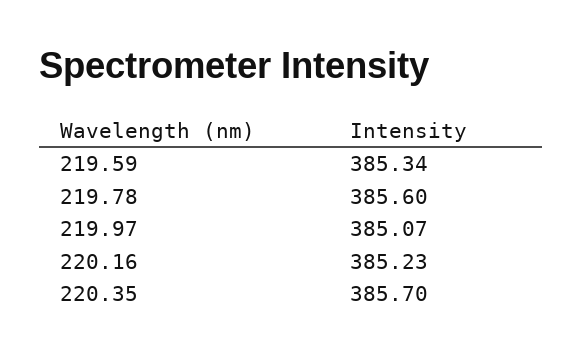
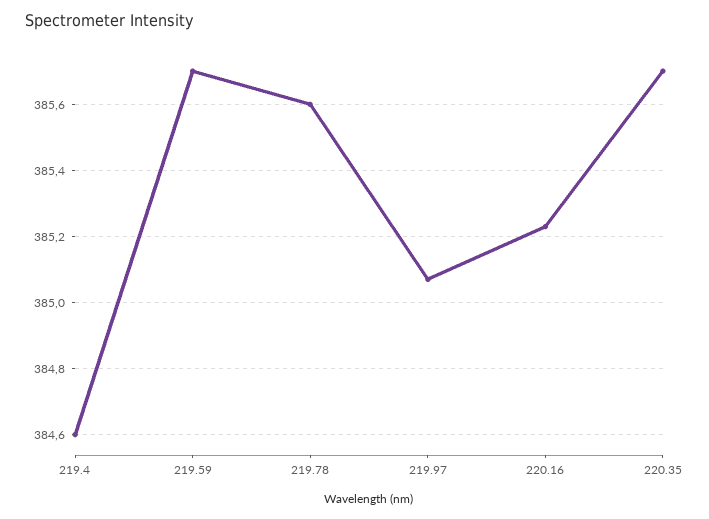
219.59: 385.34 -> 385.7
219.4: none -> 384.6

